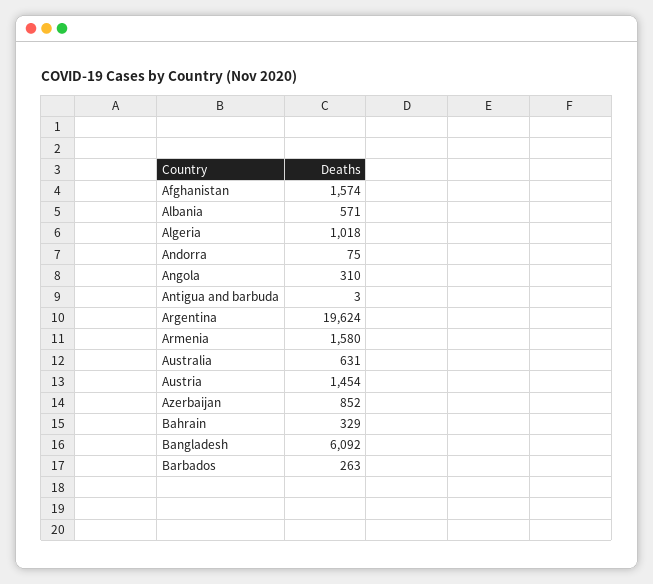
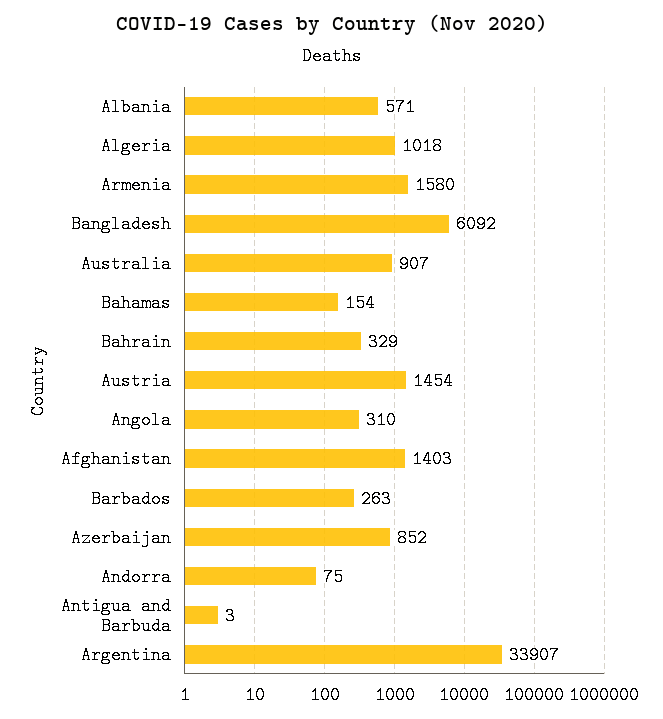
Afghanistan: 1574 -> 1403
Argentina: 19624 -> 33907
Australia: 631 -> 907
Bahamas: none -> 154

